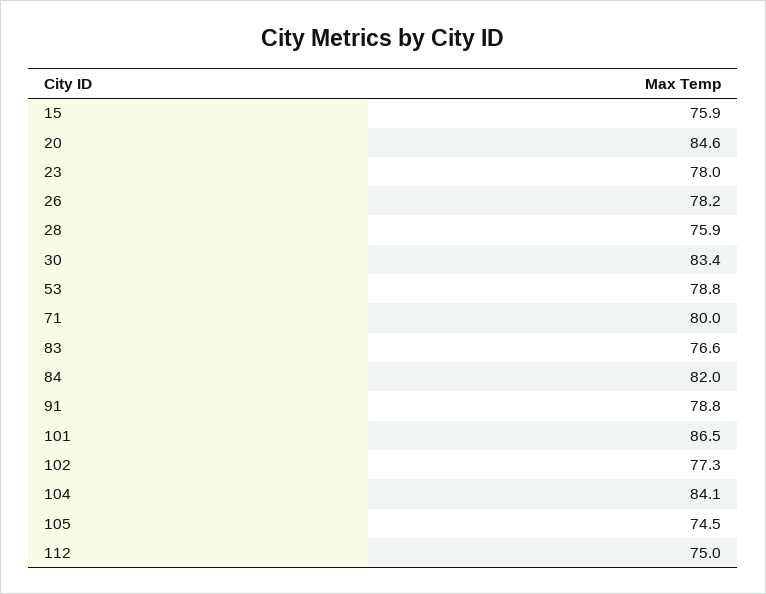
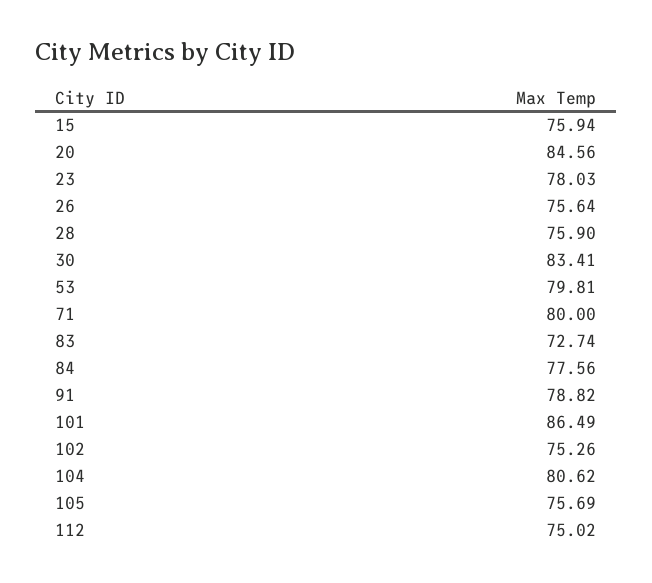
26: 78.2 -> 75.64
53: 78.8 -> 79.81
83: 76.6 -> 72.74
84: 82 -> 77.56
102: 77.3 -> 75.26
104: 84.1 -> 80.62
105: 74.5 -> 75.69

